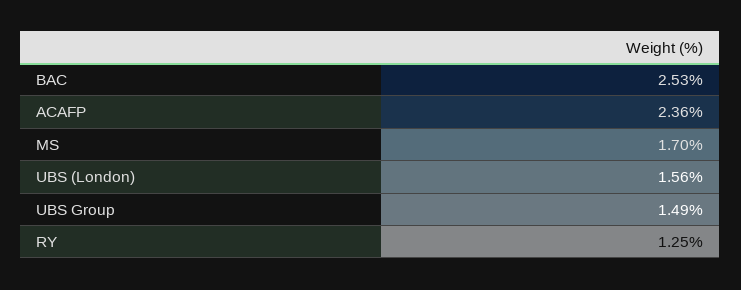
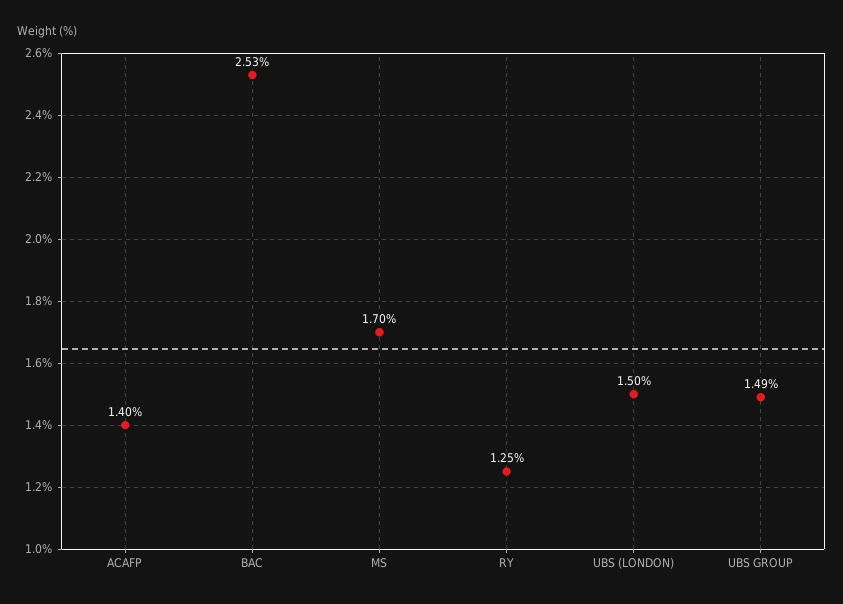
ACAFP: 2.36 -> 1.4
UBS (London): 1.56 -> 1.5

